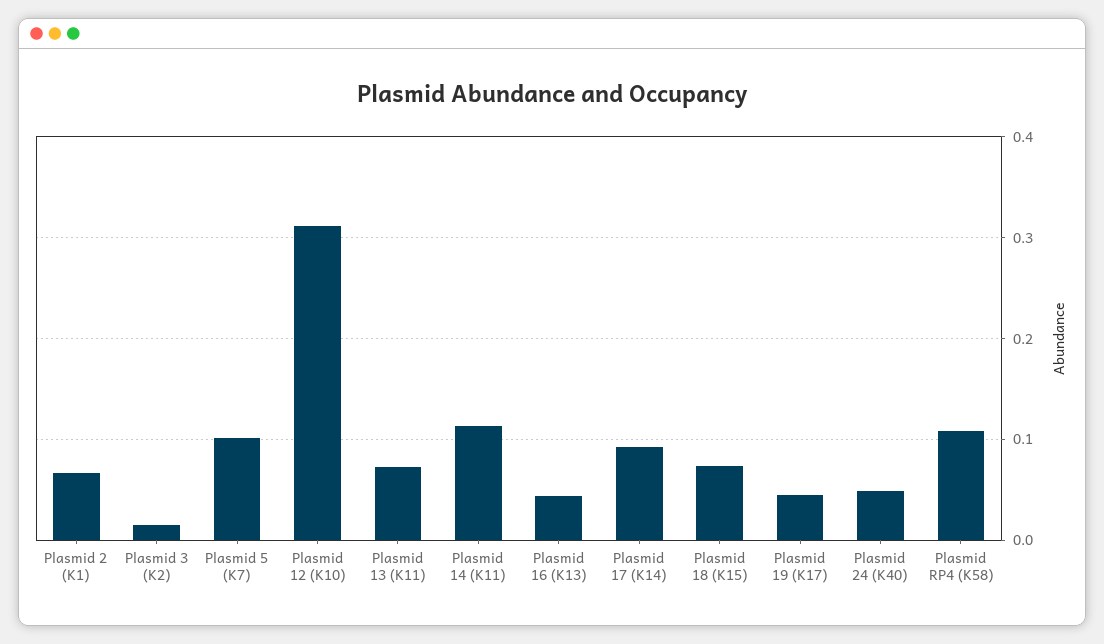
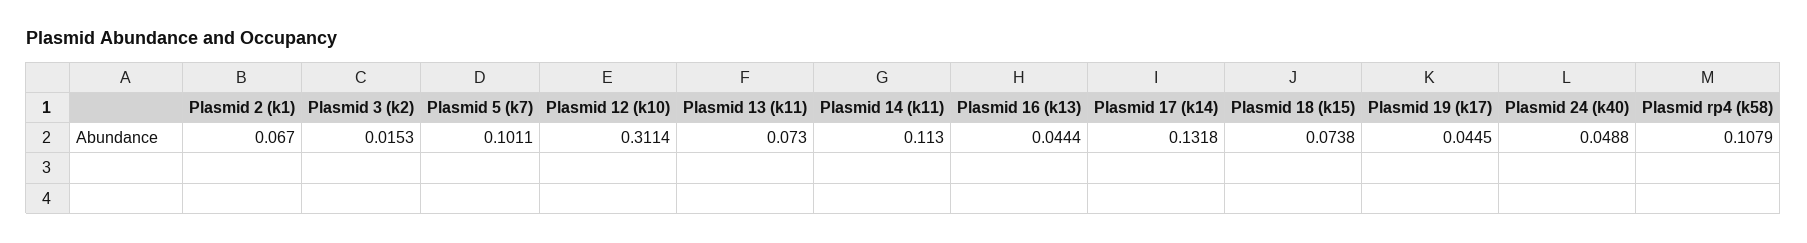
Plasmid 17 (K14): 0.09 -> 0.1318

